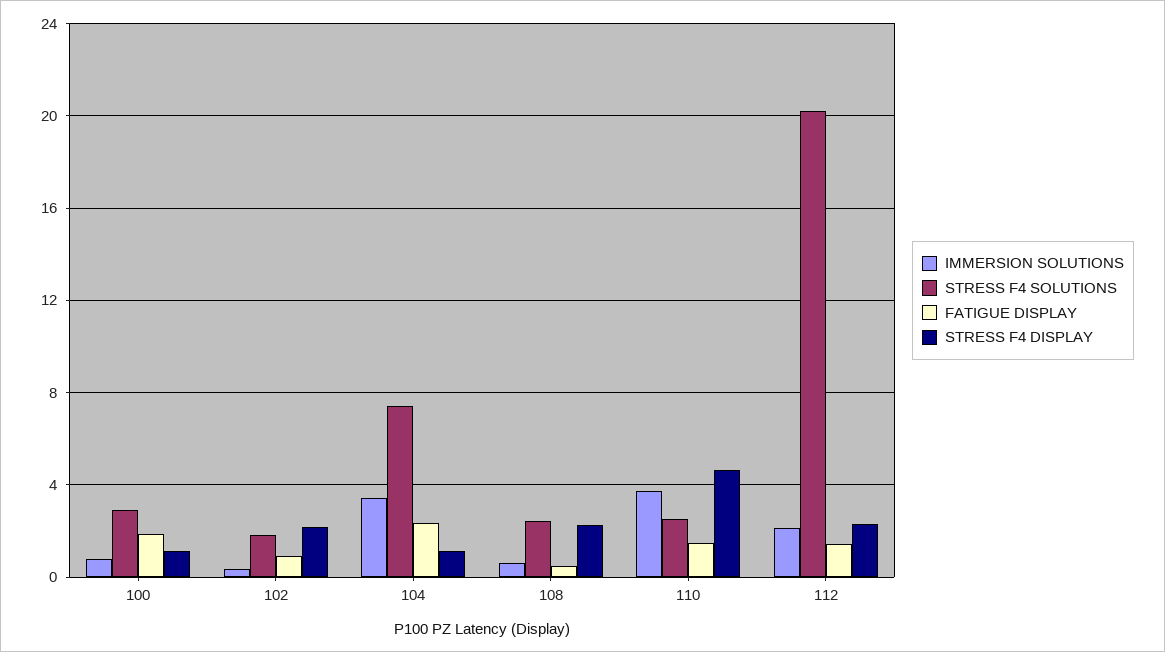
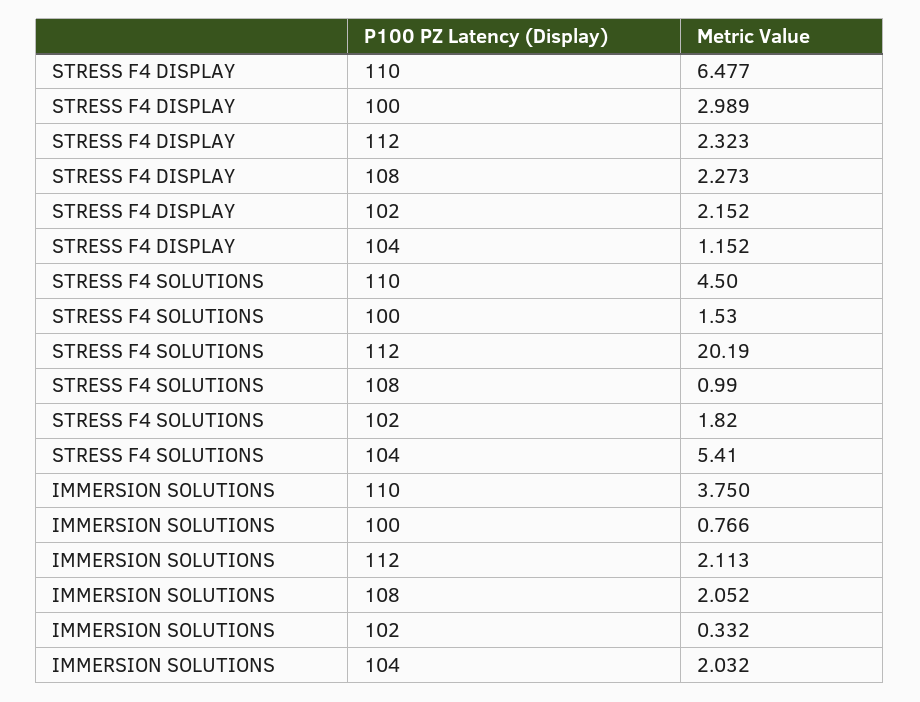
STRESS F4 SOLUTIONS, 100: 3 -> 1.53
FATIGUE DISPLAY, 100: 2 -> none
STRESS F4 DISPLAY, 100: 1 -> 2.989
FATIGUE DISPLAY, 102: 1 -> none
IMMERSION SOLUTIONS, 104: 3.5 -> 2.032
STRESS F4 SOLUTIONS, 104: 7.5 -> 5.41
FATIGUE DISPLAY, 104: 2.5 -> none
IMMERSION SOLUTIONS, 108: 0.5 -> 2.052
STRESS F4 SOLUTIONS, 108: 2.5 -> 0.99
FATIGUE DISPLAY, 108: 0.5 -> none
STRESS F4 SOLUTIONS, 110: 2.5 -> 4.5
FATIGUE DISPLAY, 110: 1.5 -> none
STRESS F4 DISPLAY, 110: 4.5 -> 6.477
FATIGUE DISPLAY, 112: 1.5 -> none

